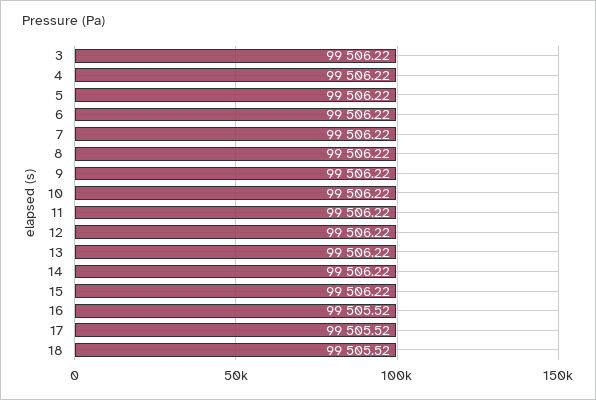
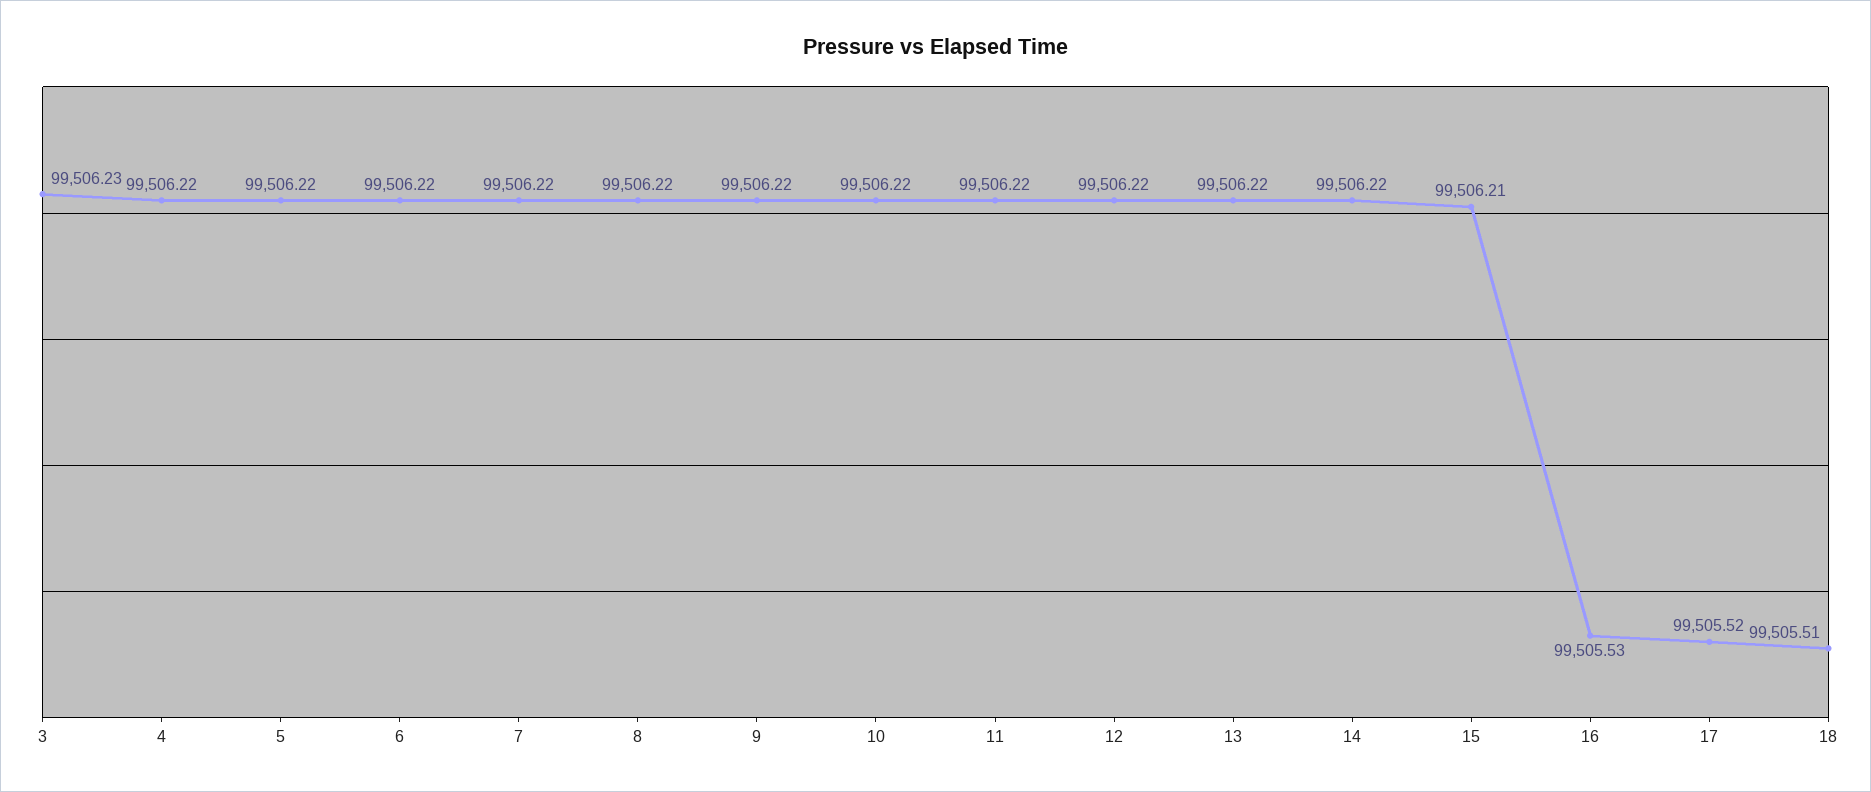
3: 99506.22 -> 99506.23
15: 99506.22 -> 99506.21
16: 99505.52 -> 99505.53
18: 99505.52 -> 99505.51

